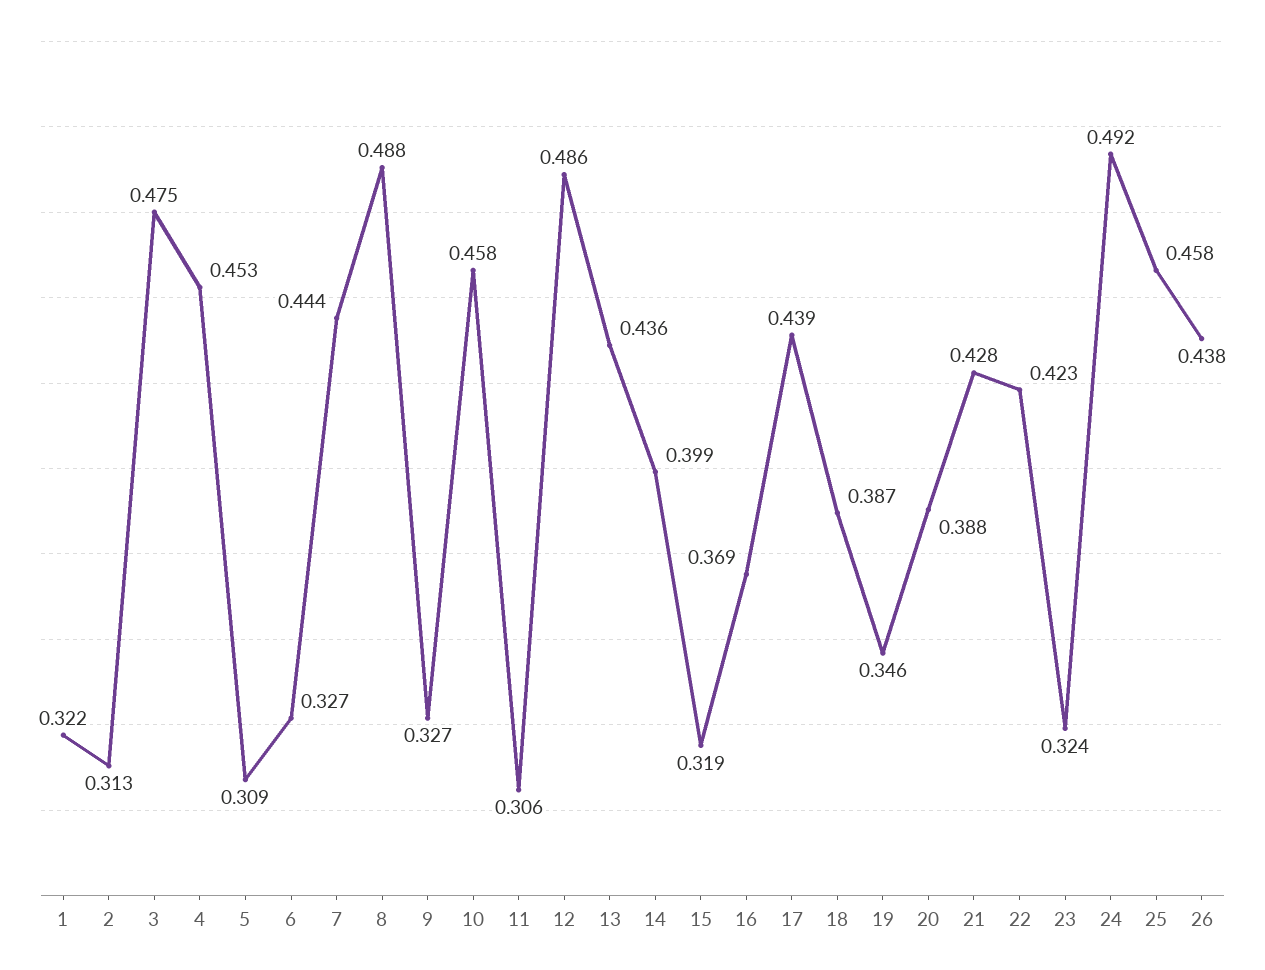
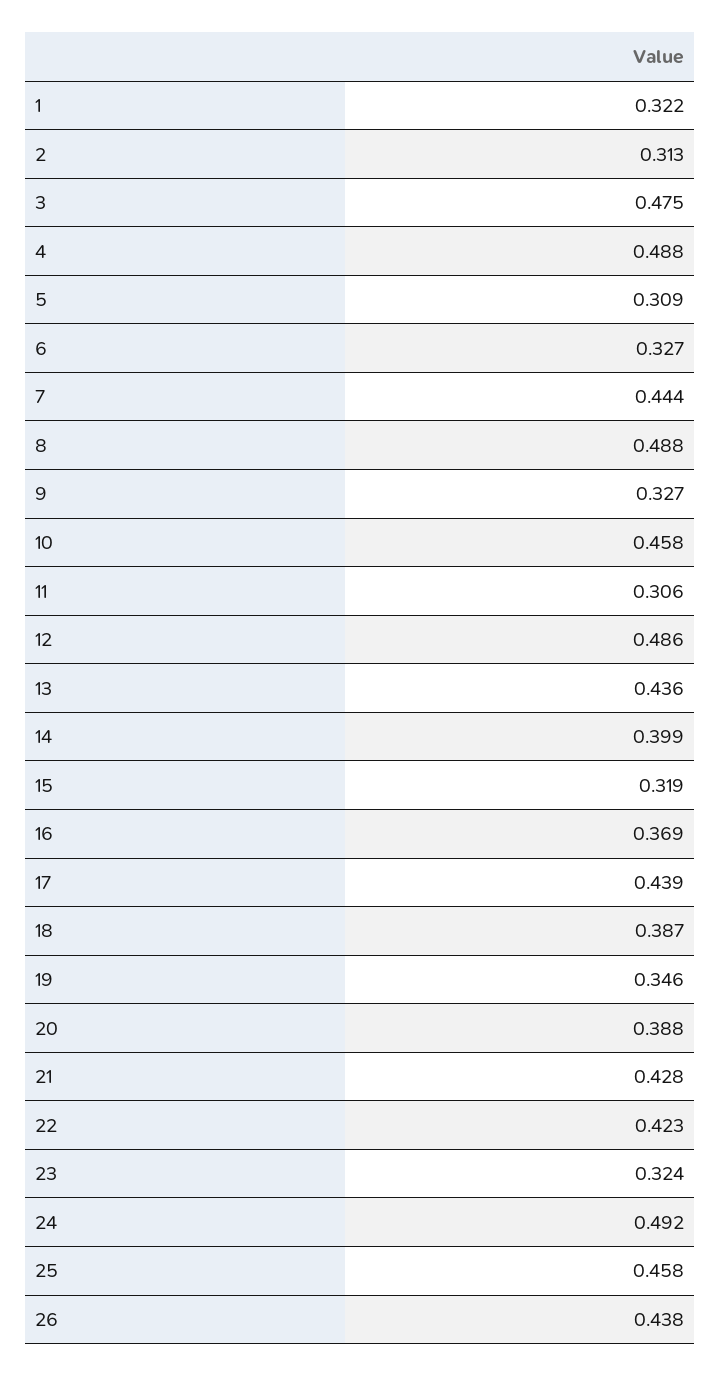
4: 0.453 -> 0.488

